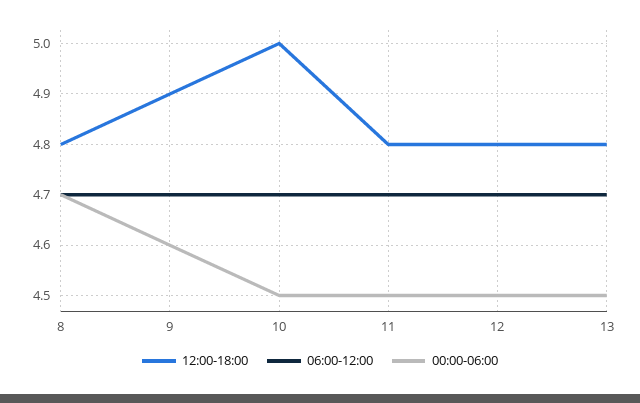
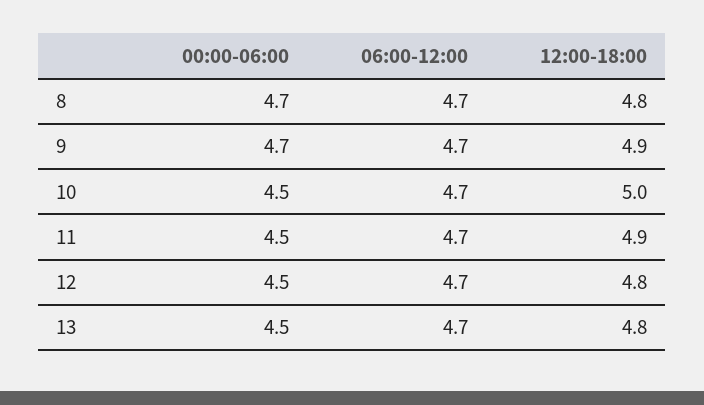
00:00-06:00, 9: 4.6 -> 4.7
12:00-18:00, 11: 4.8 -> 4.9

